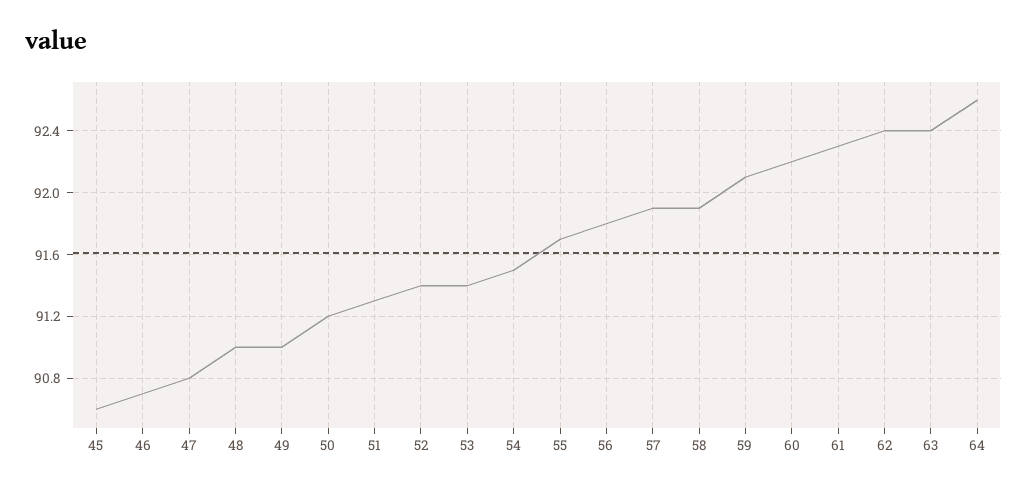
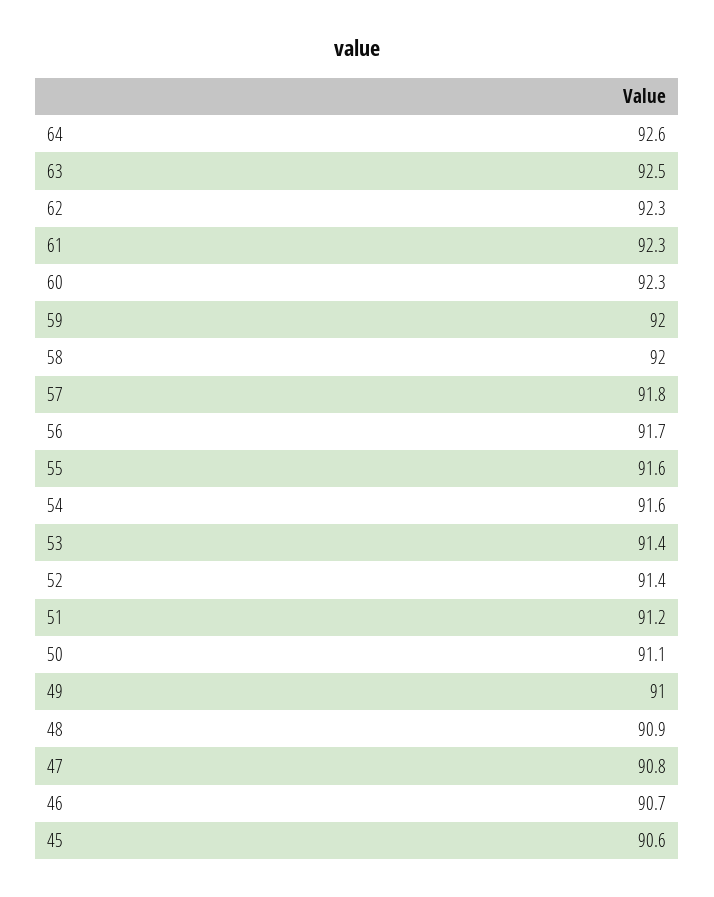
48: 91 -> 90.9
50: 91.2 -> 91.1
51: 91.3 -> 91.2
54: 91.5 -> 91.6
55: 91.7 -> 91.6
56: 91.8 -> 91.7
57: 91.9 -> 91.8
58: 91.9 -> 92
59: 92.1 -> 92
60: 92.2 -> 92.3
62: 92.4 -> 92.3
63: 92.4 -> 92.5

